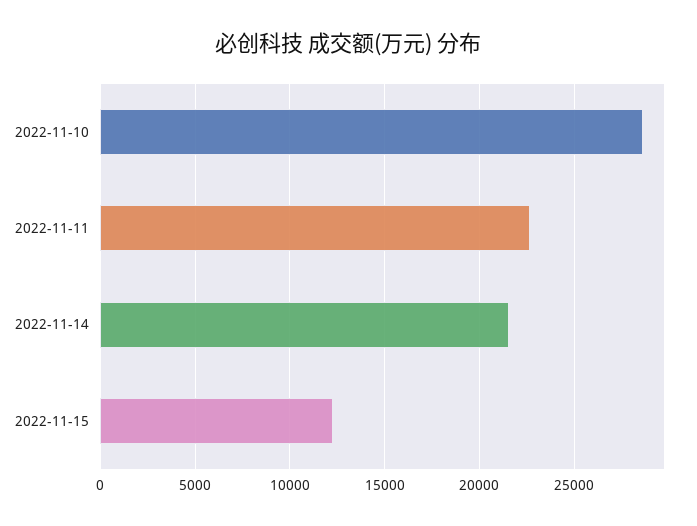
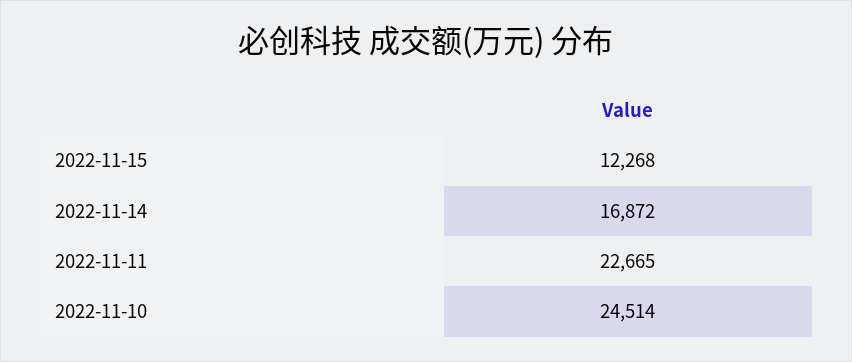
2022-11-10: 28500 -> 24514
2022-11-14: 21500 -> 16872

